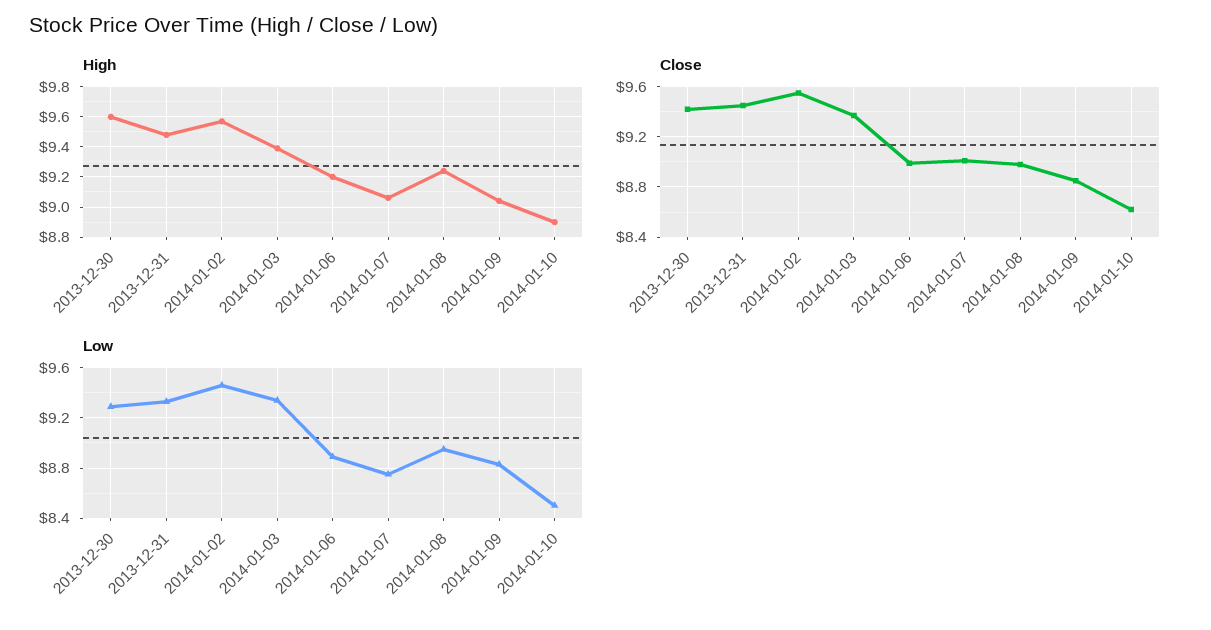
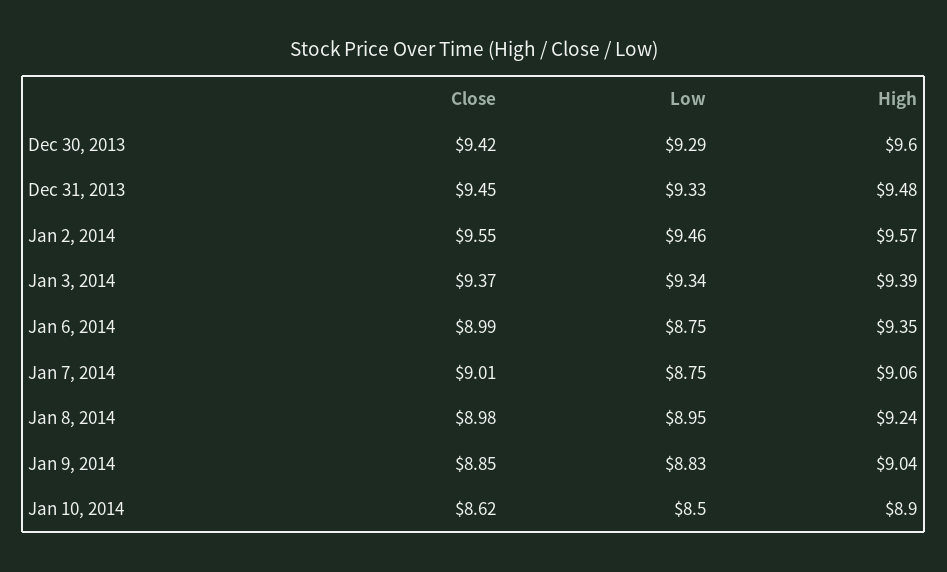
High, 2014-01-06: 9.2 -> 9.35
Low, 2014-01-06: 8.9 -> 8.75

